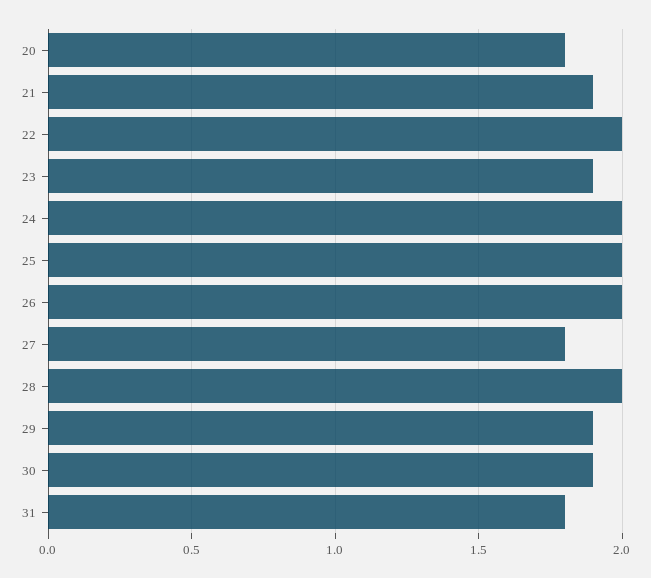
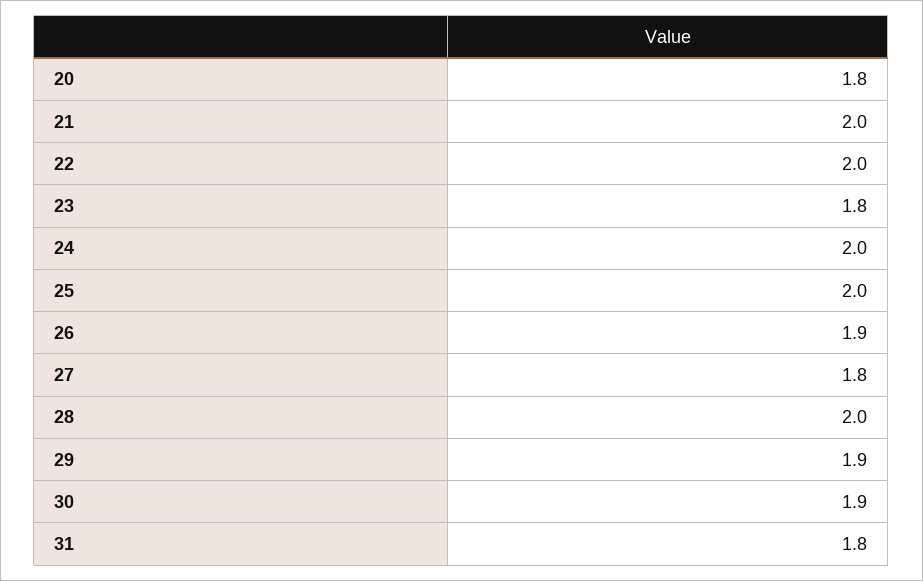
21: 1.9 -> 2
23: 1.9 -> 1.8
26: 2 -> 1.9

